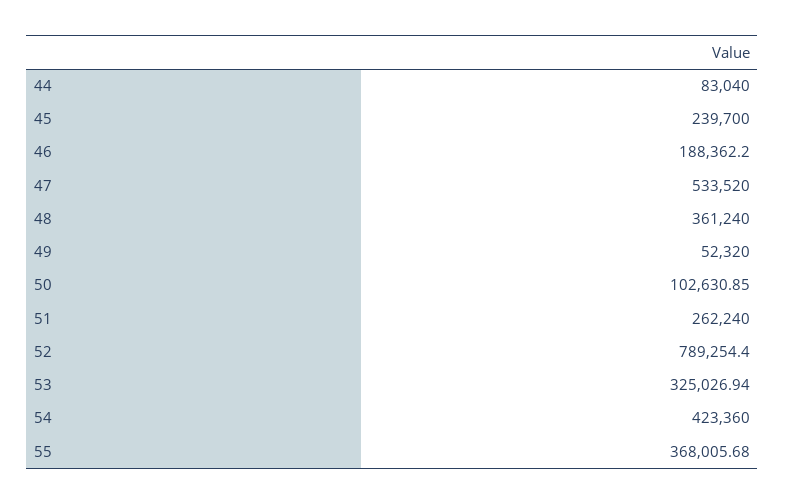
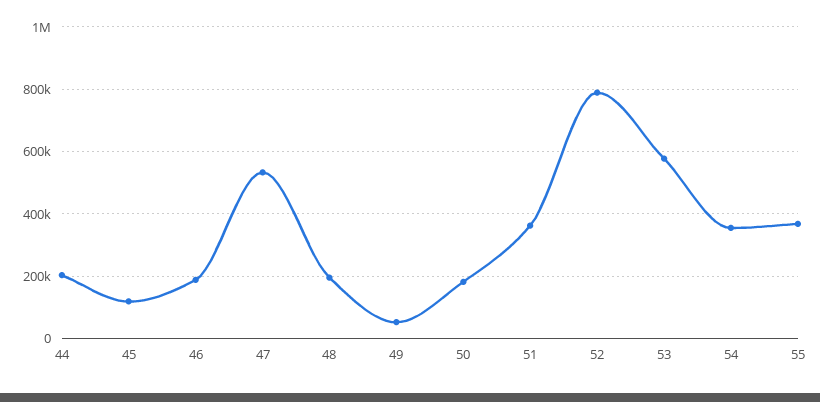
44: 83040 -> 200000
45: 239700 -> 120000
48: 361240 -> 200000
50: 102630.85 -> 180000
51: 262240 -> 360000
53: 325026.94 -> 580000
54: 423360 -> 360000

